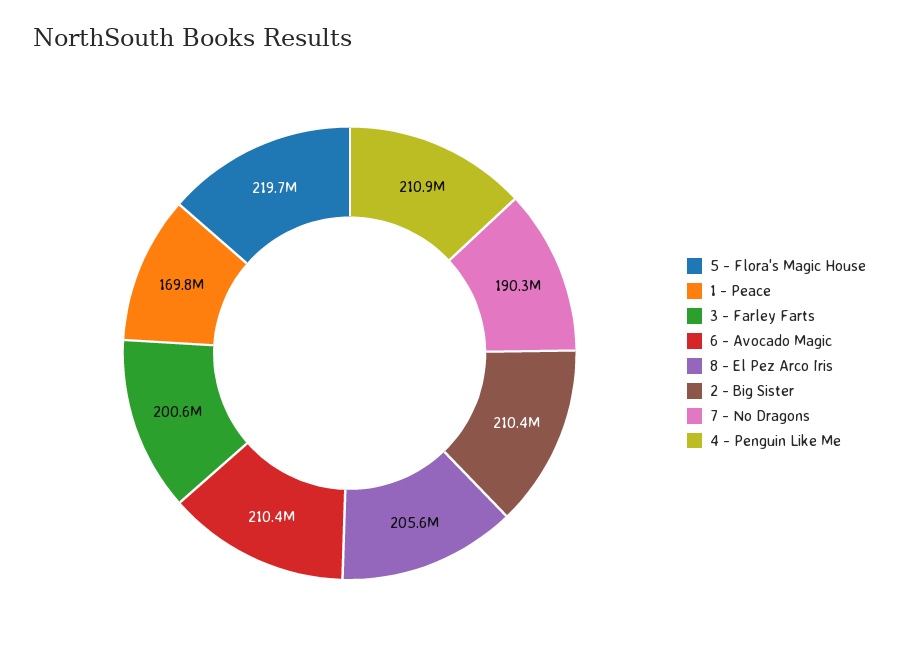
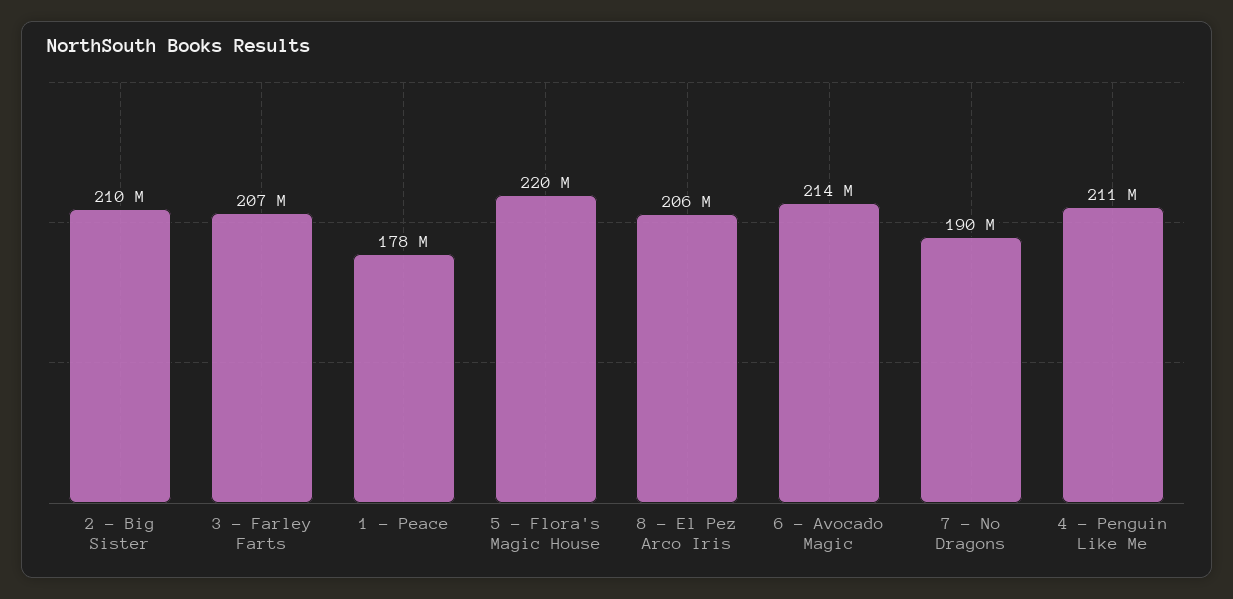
1 - Peace: 169800000 -> 178000000
3 - Farley Farts: 200600000 -> 207000000
6 - Avocado Magic: 210400000 -> 214000000

